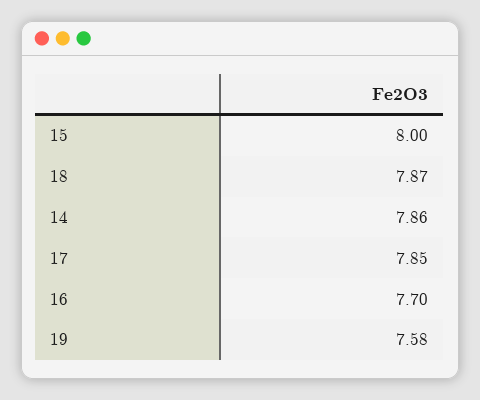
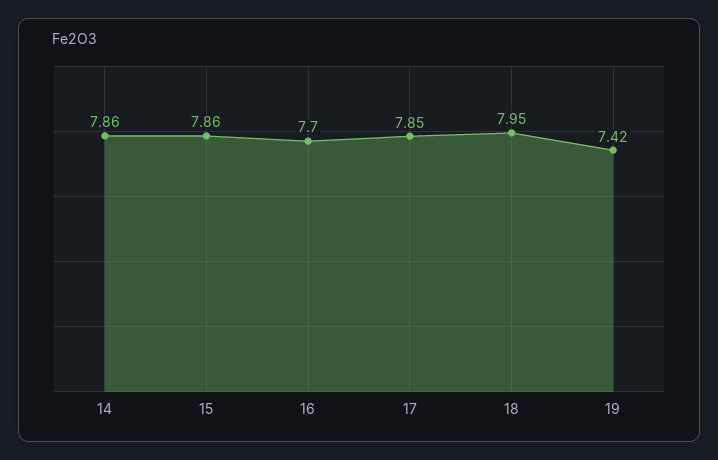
15: 8 -> 7.86
18: 7.87 -> 7.95
19: 7.58 -> 7.42

